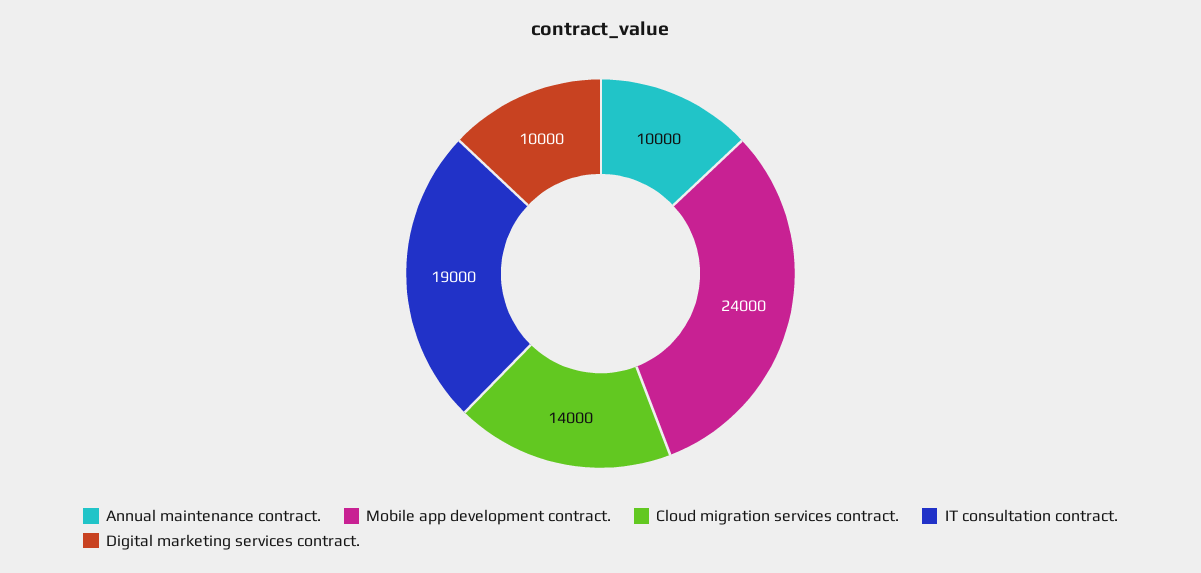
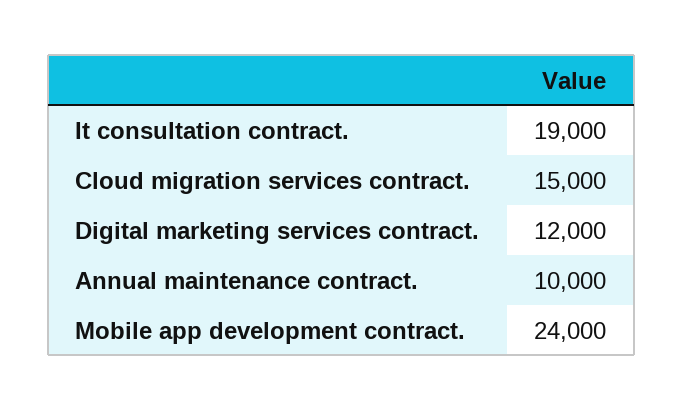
Cloud migration services contract.: 14000 -> 15000
Digital marketing services contract.: 10000 -> 12000

